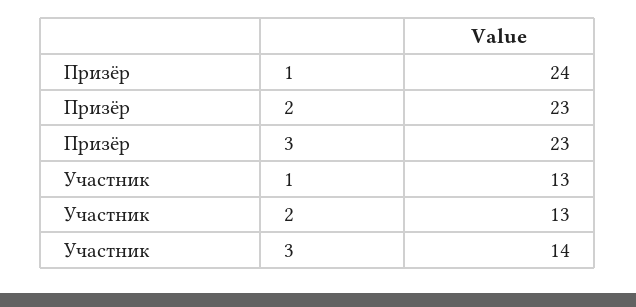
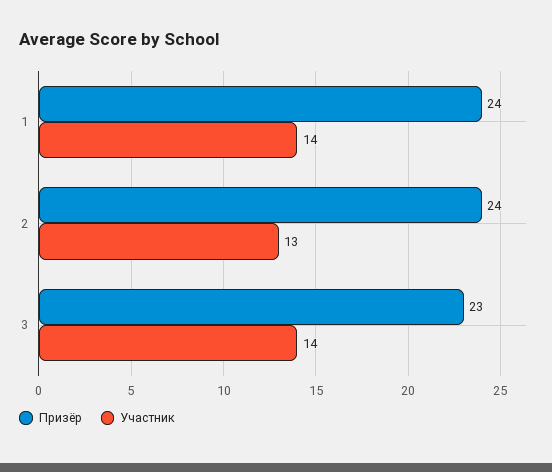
Призёр, 2: 23 -> 24
Участник, 1: 13 -> 14

